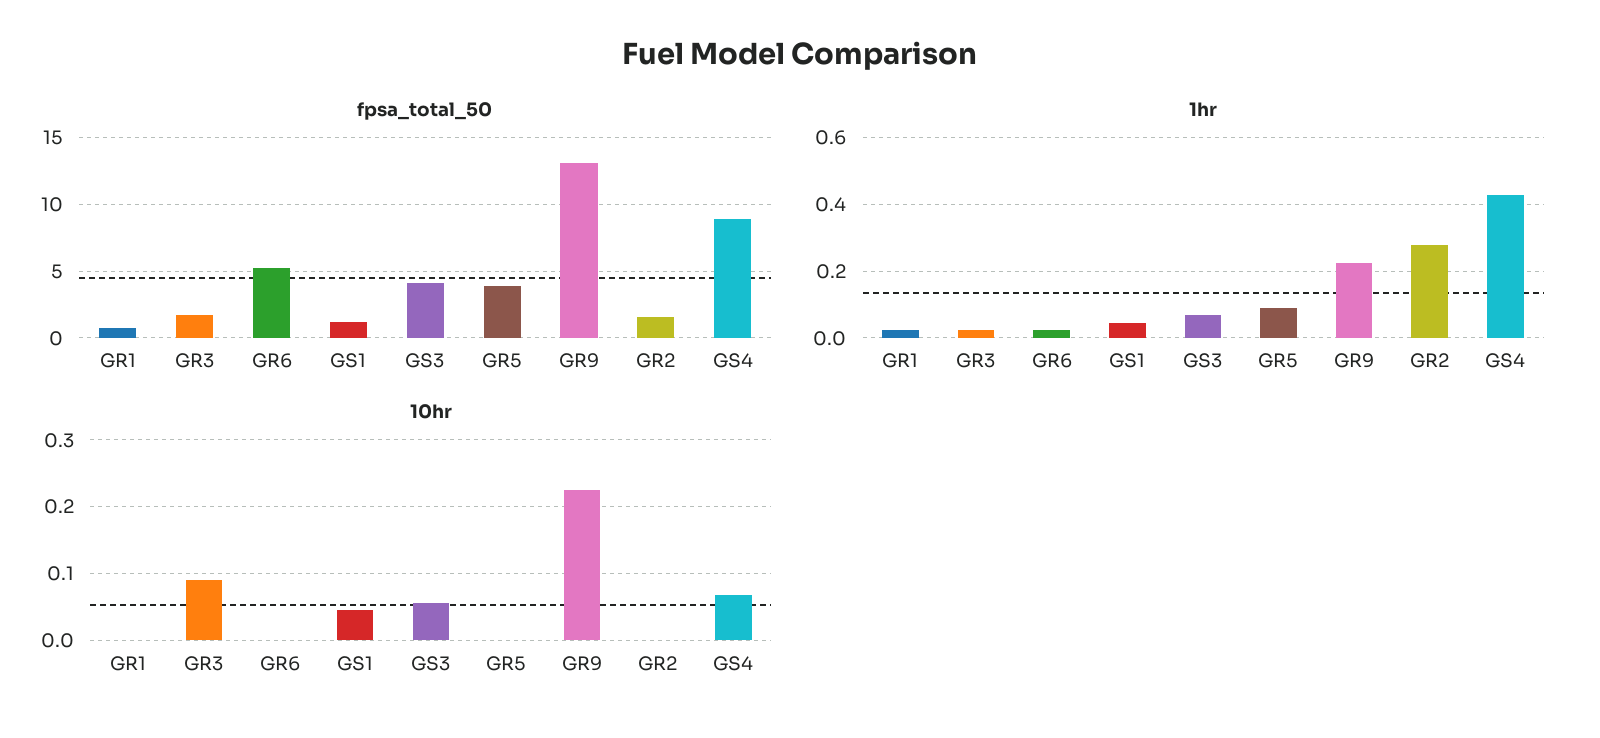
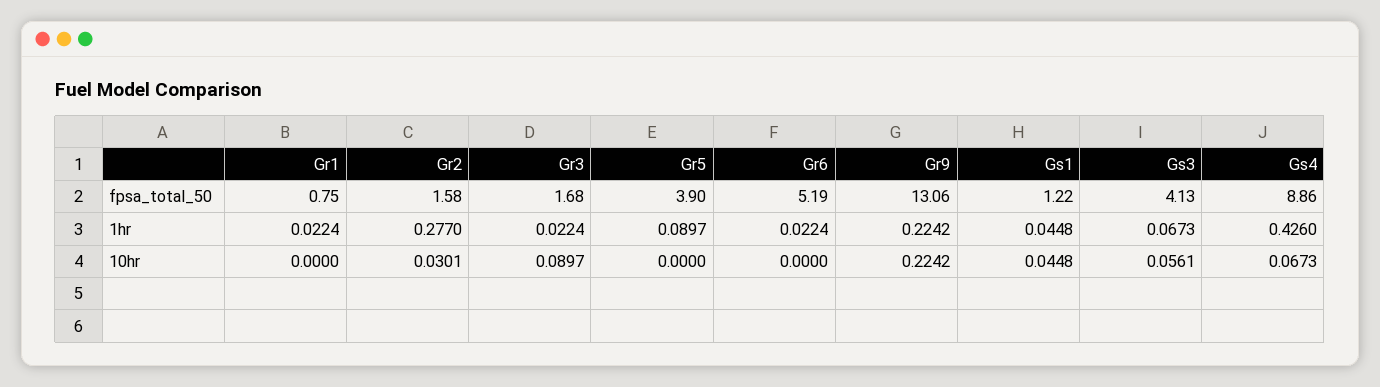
10hr, GR2: 0 -> 0.0301

